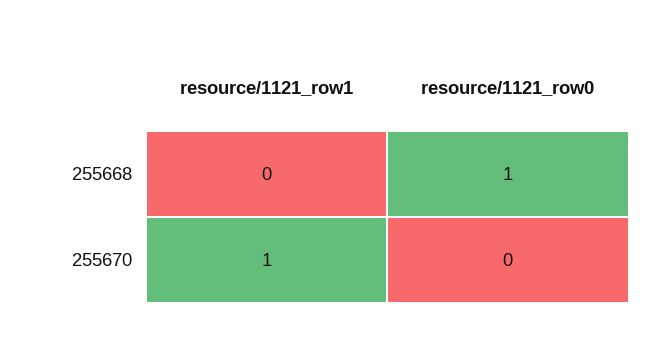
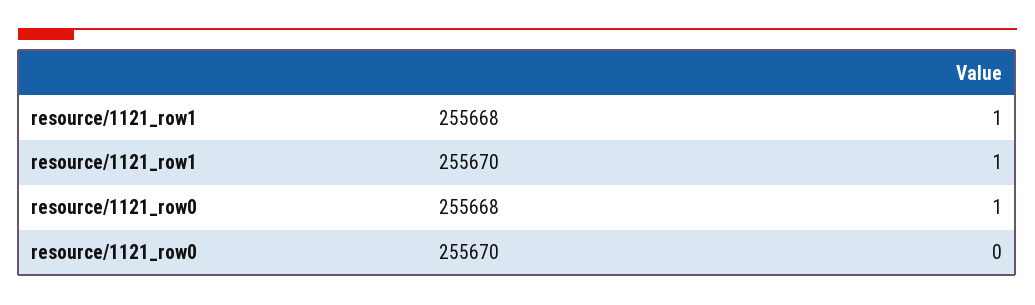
resource/1121_row1, 255668: 0 -> 1

